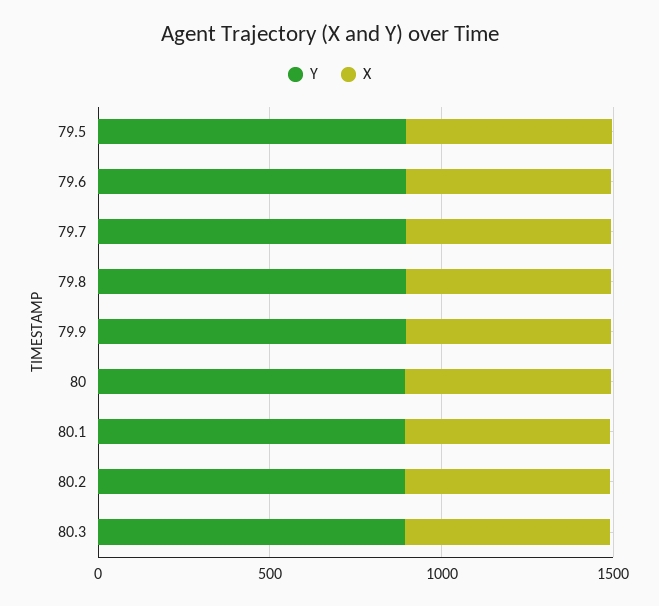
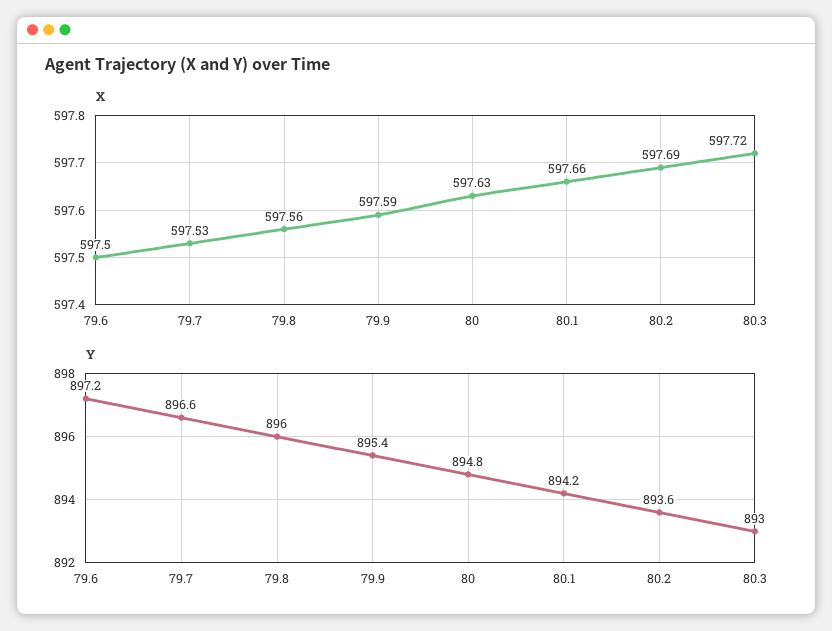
Y, 79.5: 900 -> none
X, 79.5: 600 -> none

